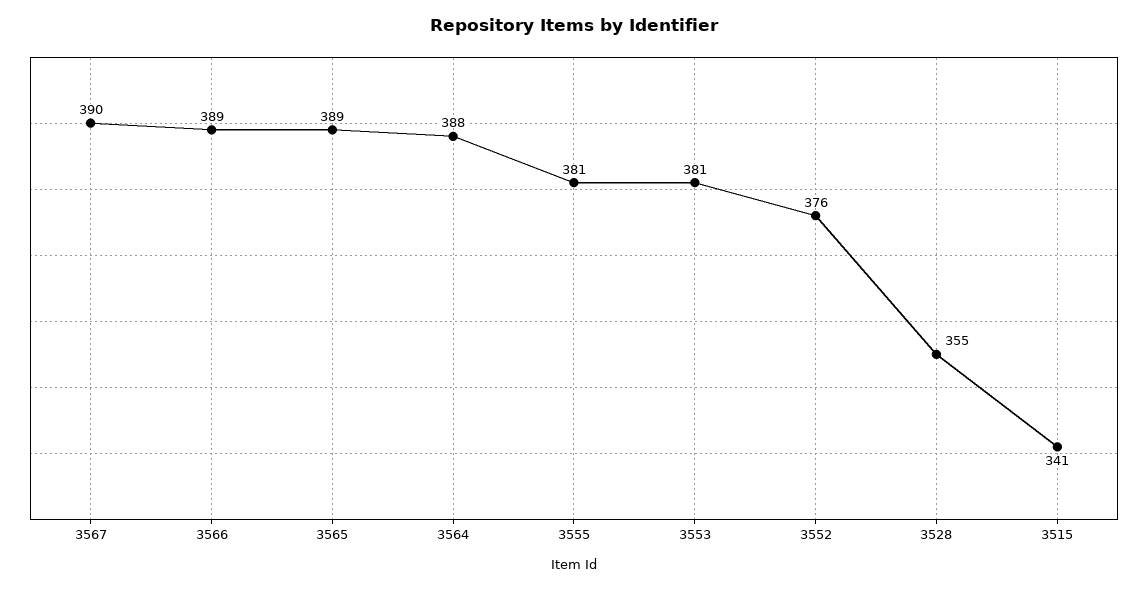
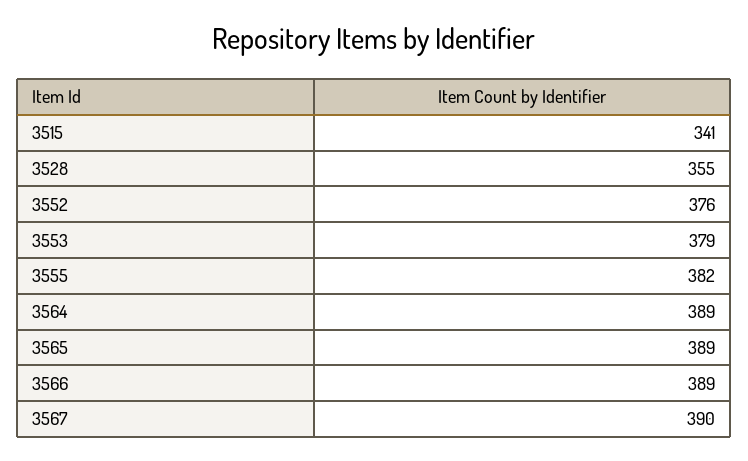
3564: 388 -> 389
3555: 381 -> 382
3553: 381 -> 379

